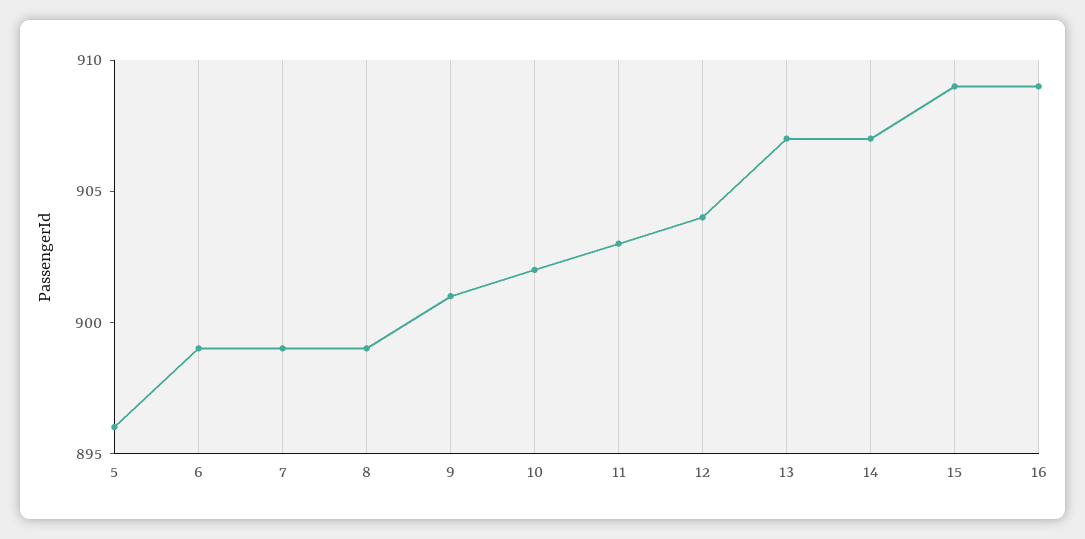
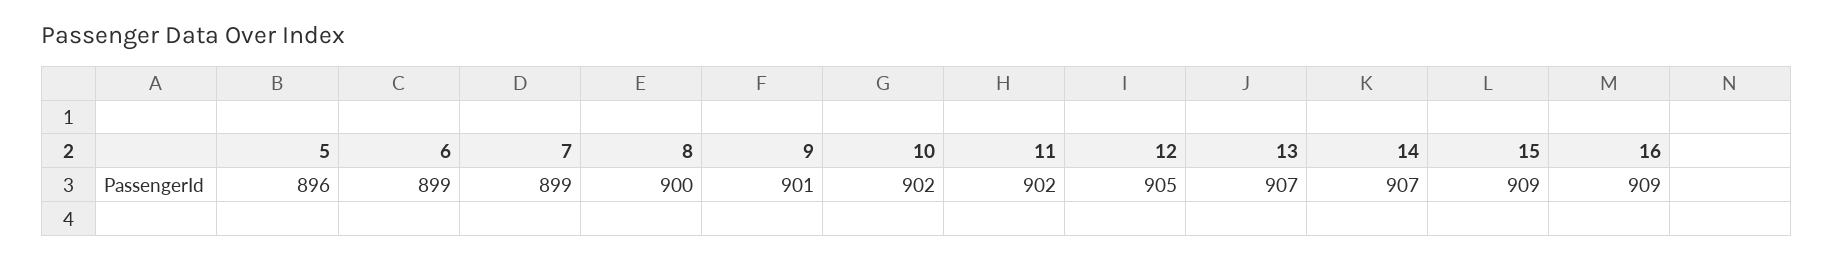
8: 899 -> 900
11: 903 -> 902
12: 904 -> 905

